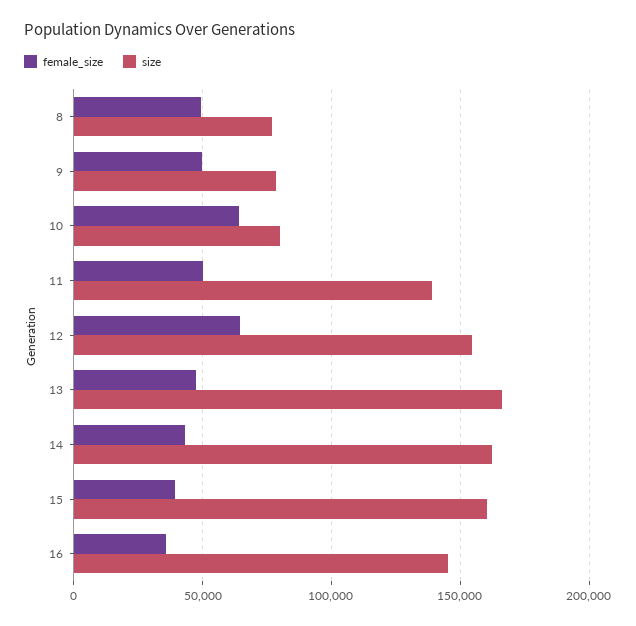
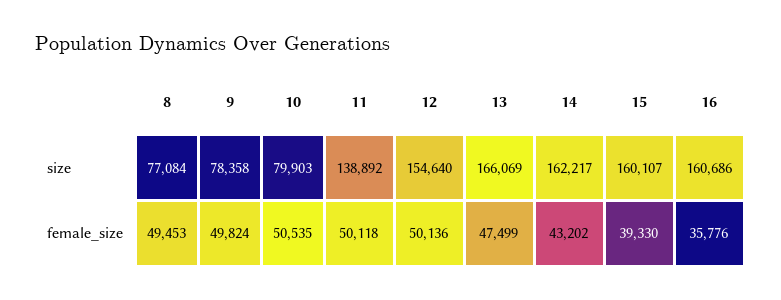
female_size, 10: 65000 -> 50535
female_size, 12: 65000 -> 50136
size, 16: 145000 -> 160686

